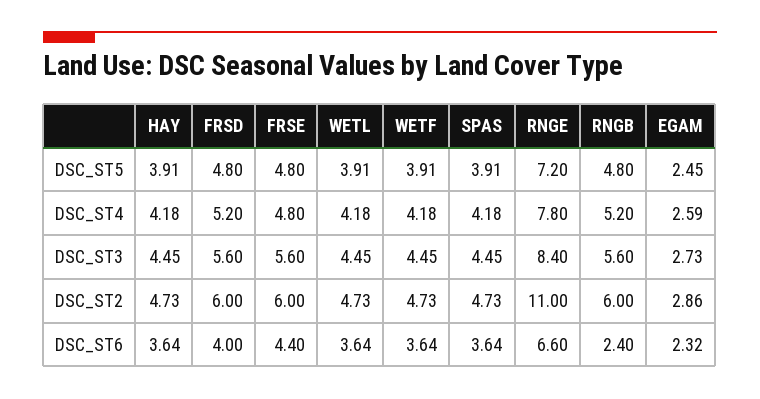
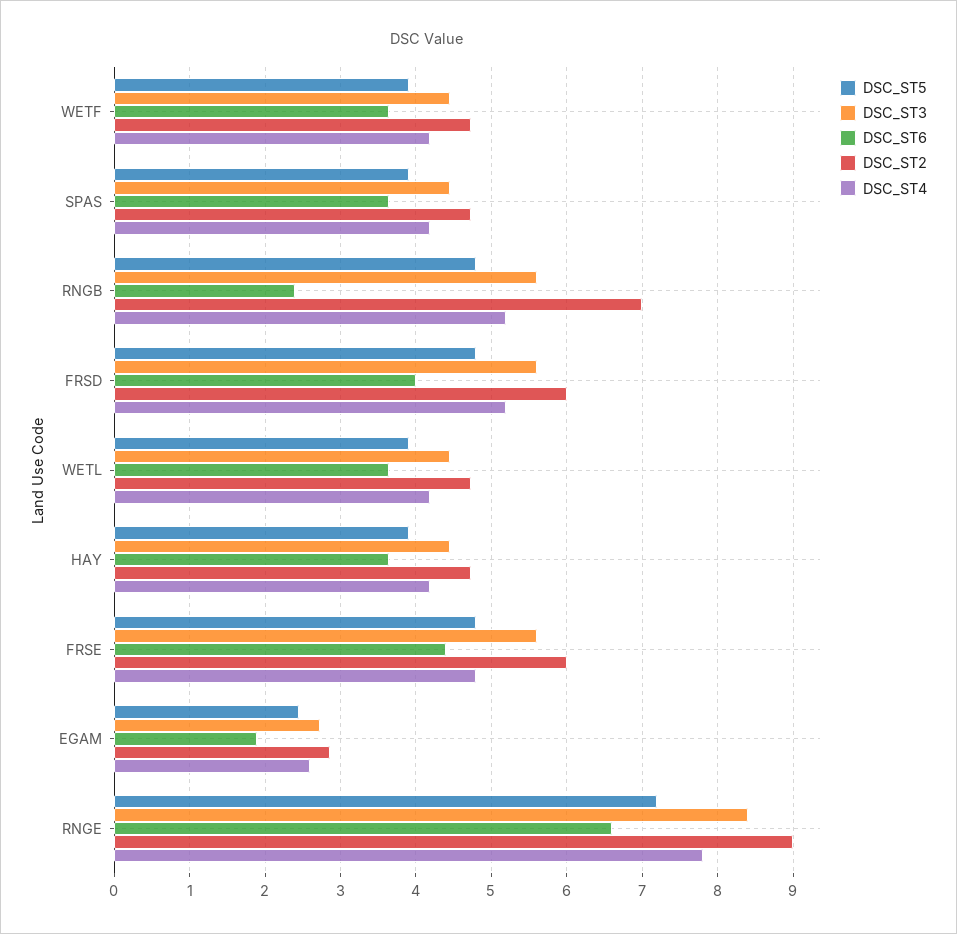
DSC_ST2, RNGE: 11 -> 9
DSC_ST2, RNGB: 6 -> 7
DSC_ST6, EGAM: 2.32 -> 1.9

